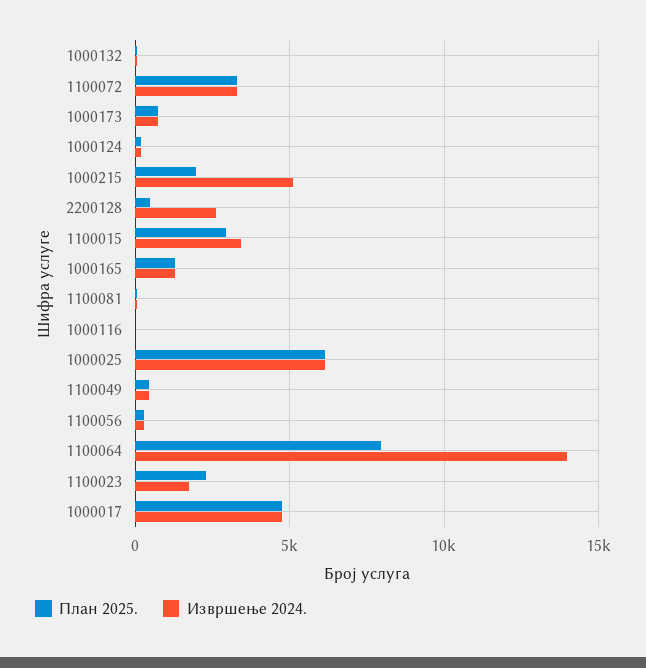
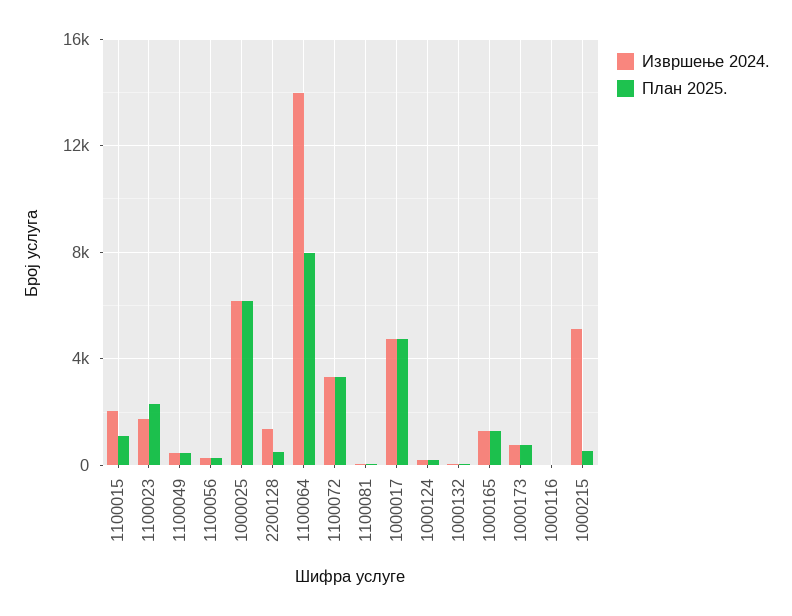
План 2025., 1000215: 2000 -> 500
Извршење 2024., 2200128: 2500 -> 1500
План 2025., 1100015: 3000 -> 1000
Извршење 2024., 1100015: 3500 -> 2000

